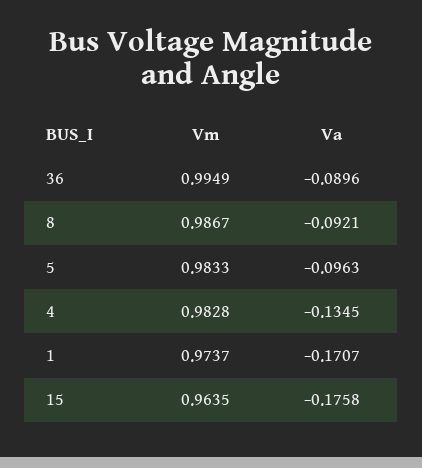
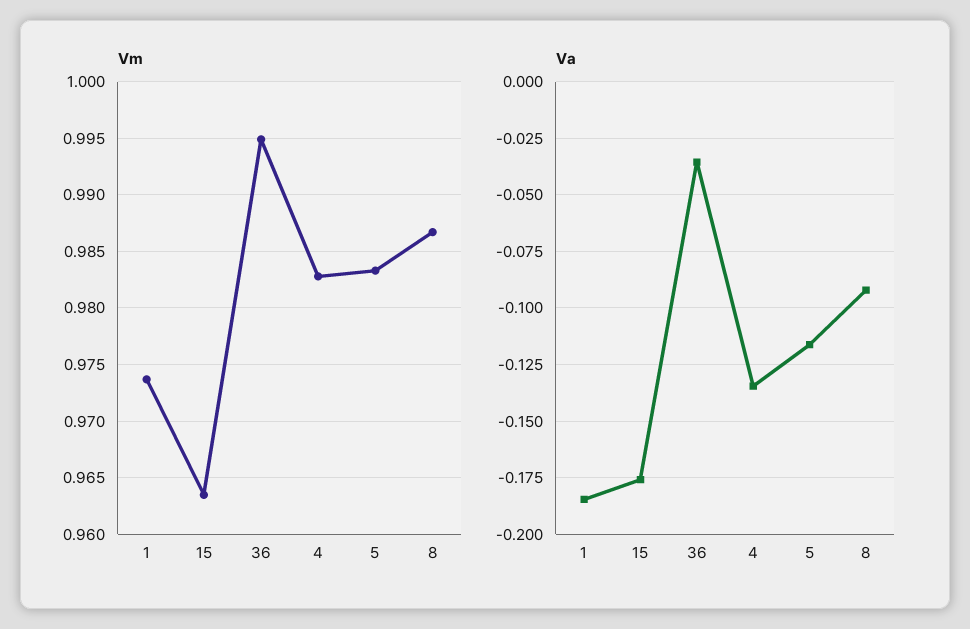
Va, 36: -0.0896 -> -0.035
Va, 5: -0.0963 -> -0.115
Va, 1: -0.1707 -> -0.185

